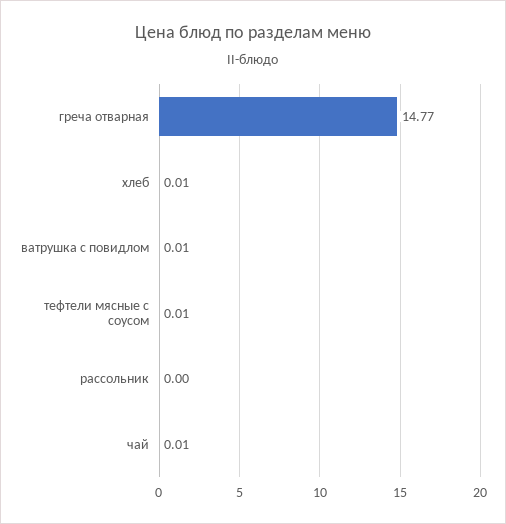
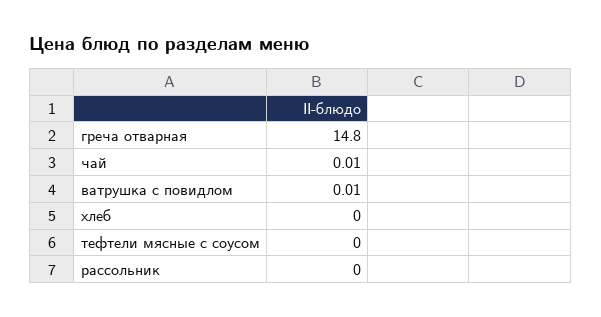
греча отварная: 14.77 -> 14.8
хлеб: 0.01 -> 0
тефтели мясные с соусом: 0.01 -> 0

